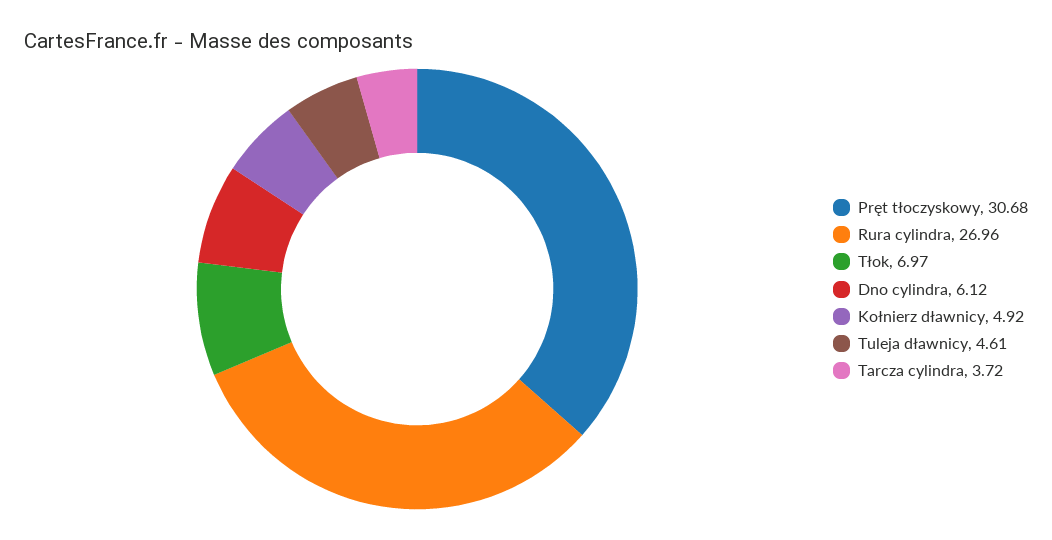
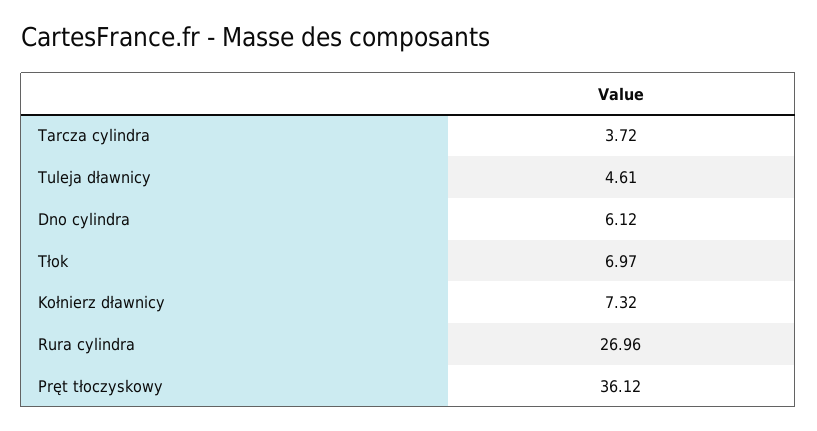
Pręt tłoczyskowy: 30.68 -> 36.12
Kołnierz dławnicy: 4.92 -> 7.32

